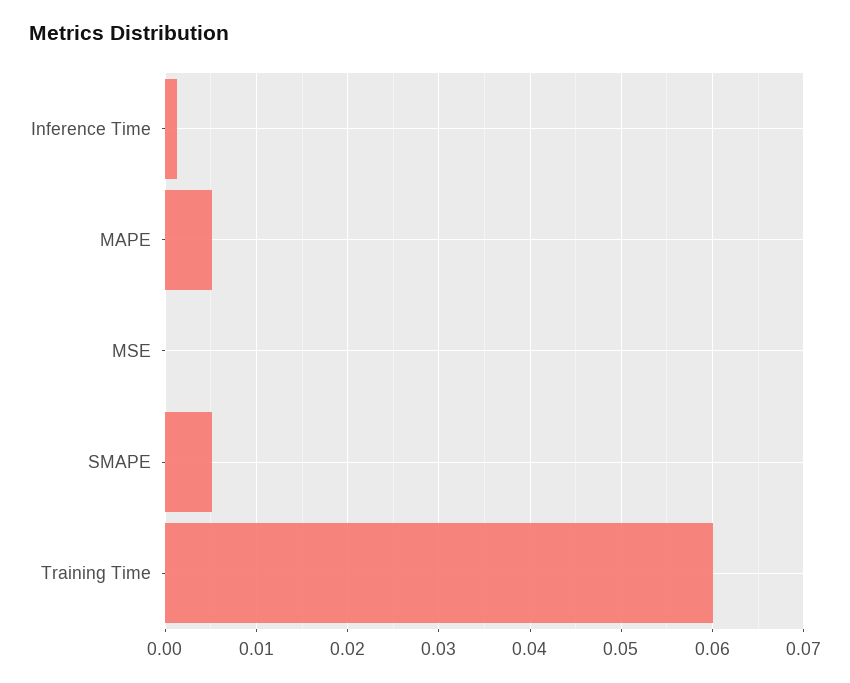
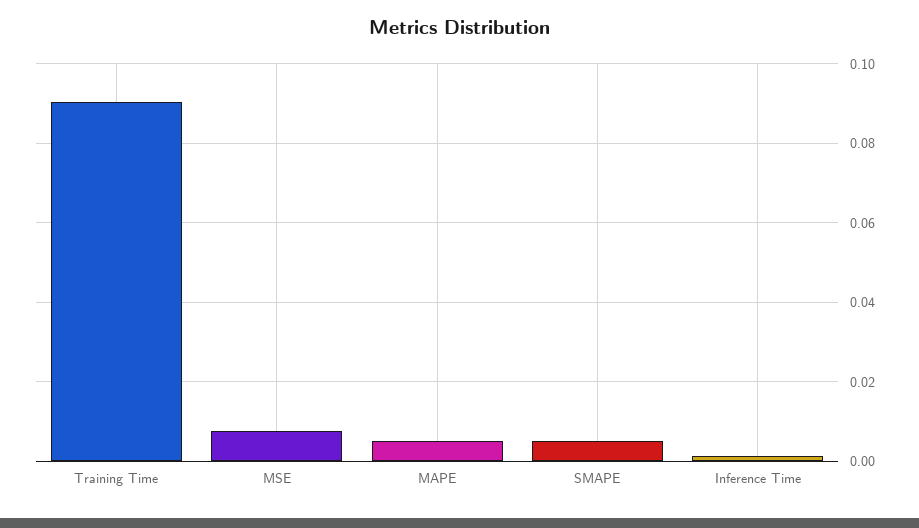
MSE: 0 -> 0.008
Training Time: 0.06 -> 0.09

